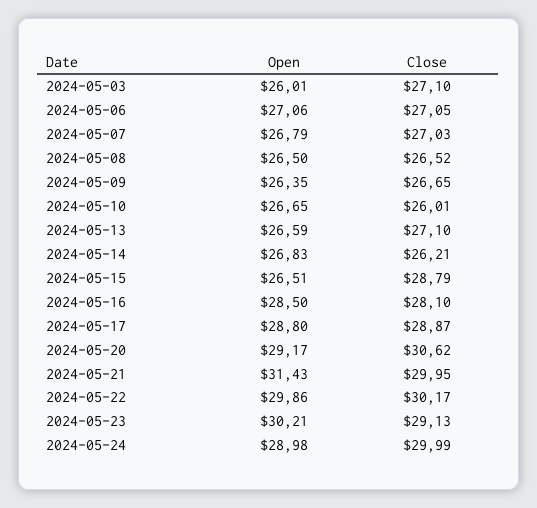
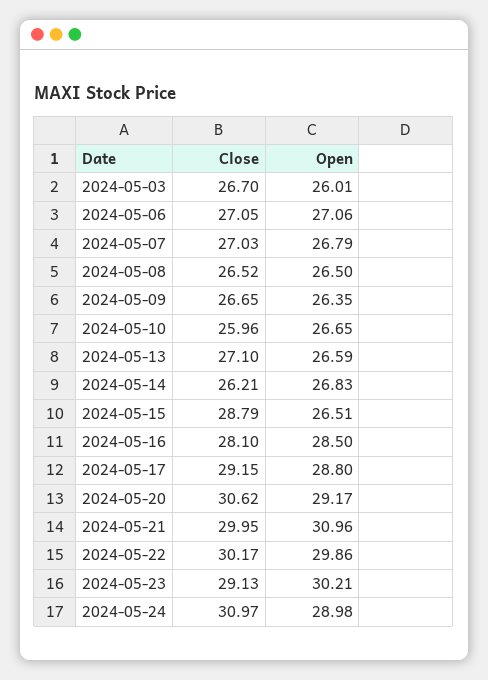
Close, 2024-05-03: 27.1 -> 26.7
Close, 2024-05-10: 26.01 -> 25.96
Close, 2024-05-17: 28.87 -> 29.15
Open, 2024-05-21: 31.43 -> 30.96
Close, 2024-05-24: 29.99 -> 30.97

